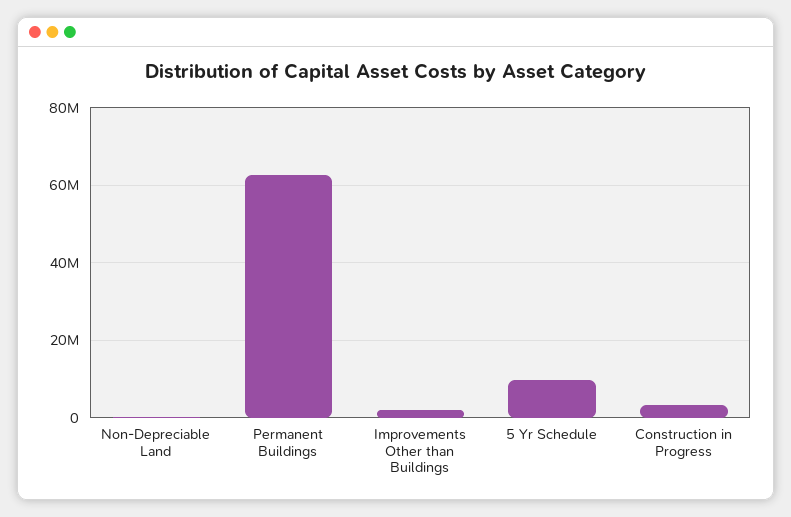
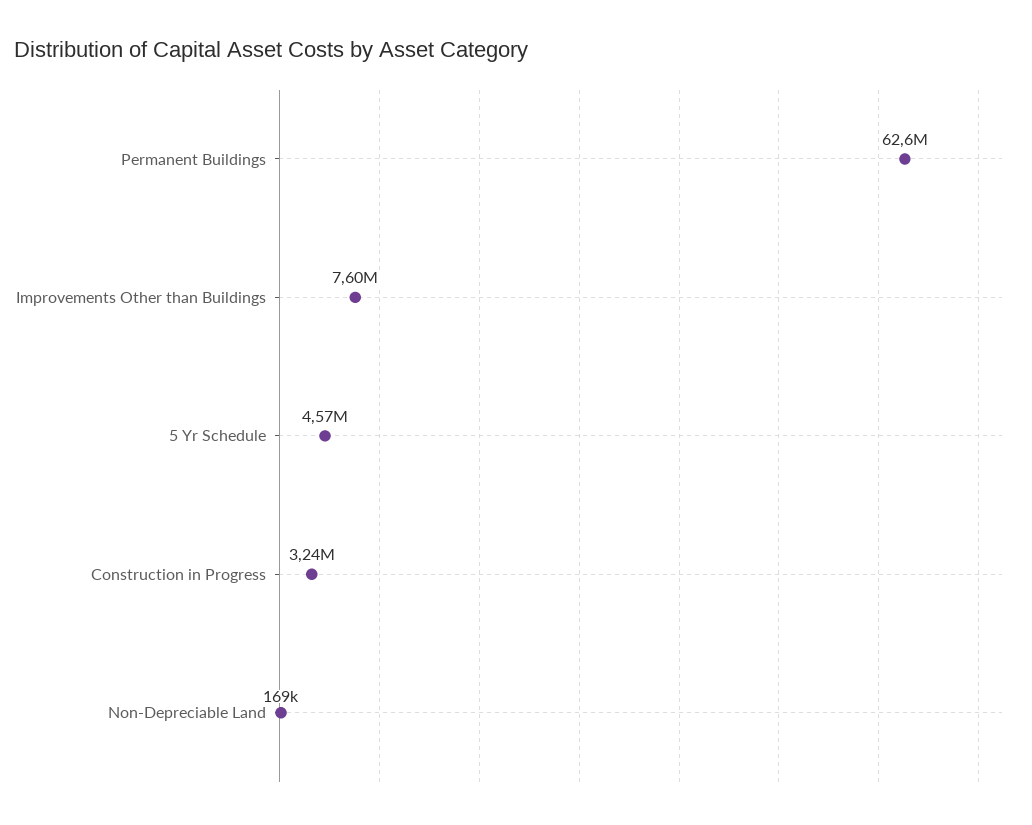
Improvements Other than Buildings: 2000000 -> 7600000
5 Yr Schedule: 10000000 -> 4570000

